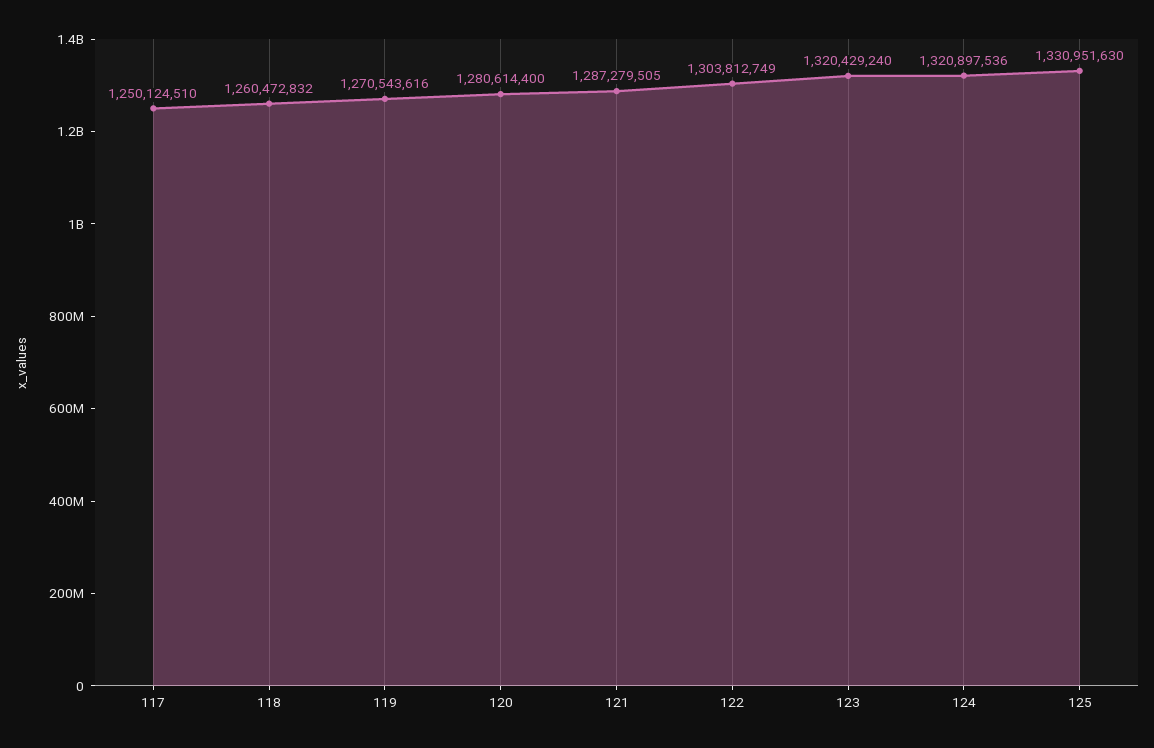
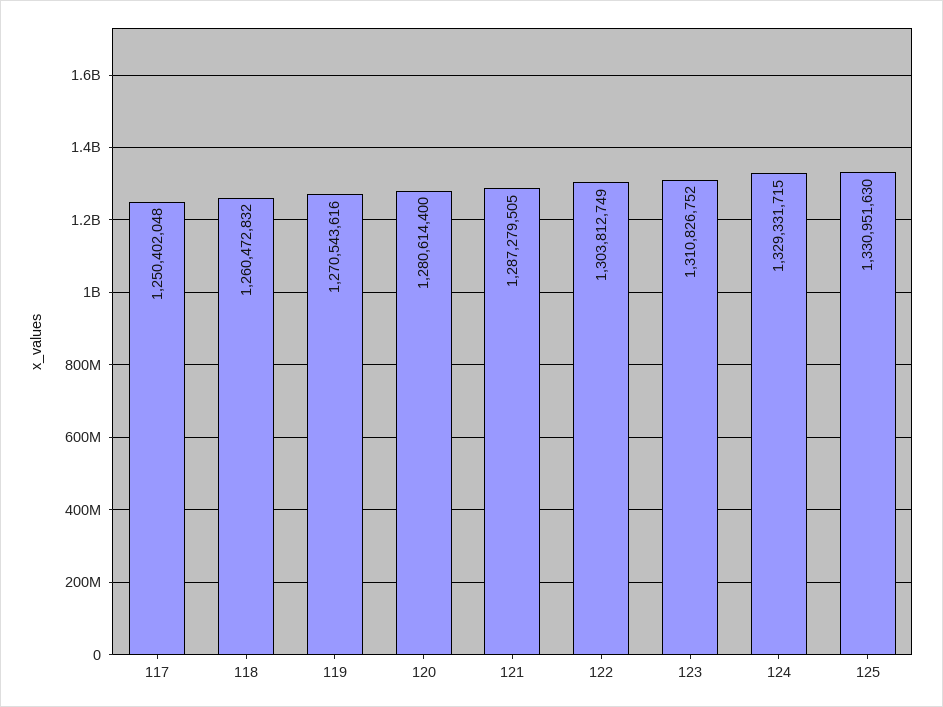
117: 1250124510 -> 1250402048
123: 1320429240 -> 1310826752
124: 1320897536 -> 1329331715

